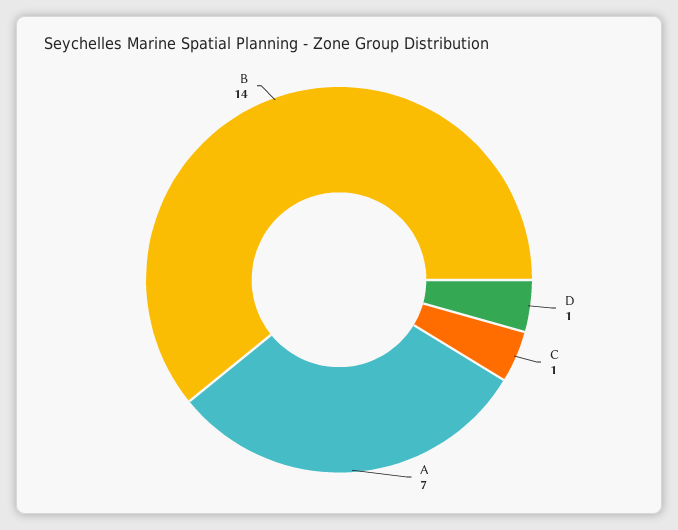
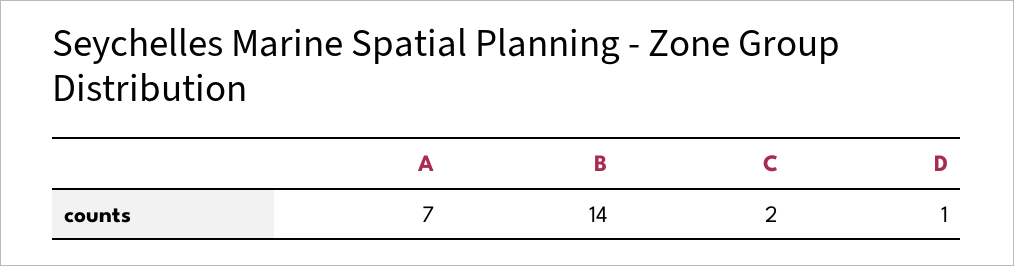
C: 1 -> 2

